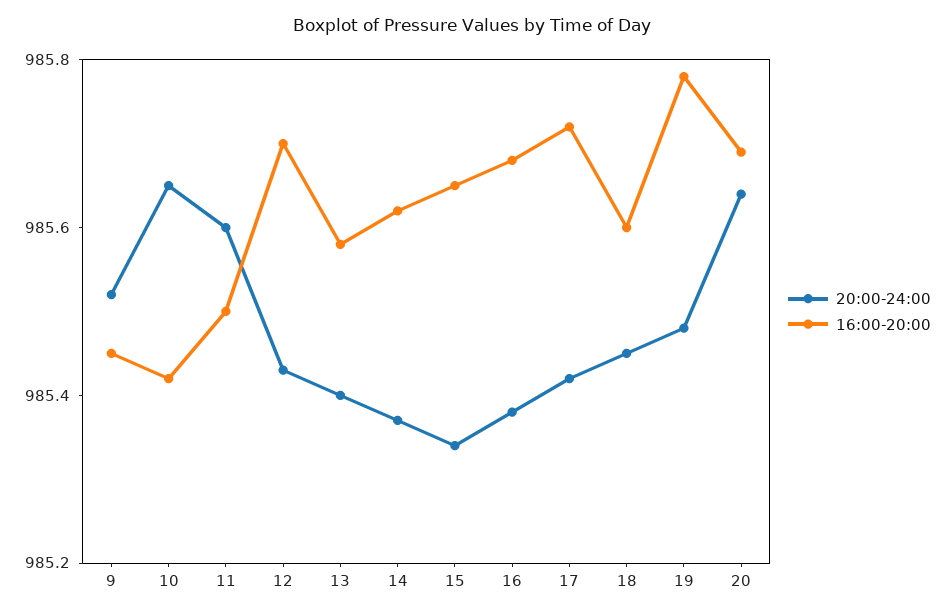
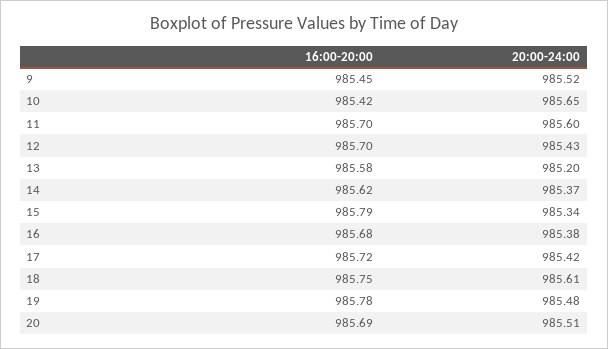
16:00-20:00, 11: 985.5 -> 985.7
20:00-24:00, 13: 985.4 -> 985.2
16:00-20:00, 15: 985.65 -> 985.79
20:00-24:00, 18: 985.45 -> 985.61
16:00-20:00, 18: 985.6 -> 985.75
20:00-24:00, 20: 985.65 -> 985.51

